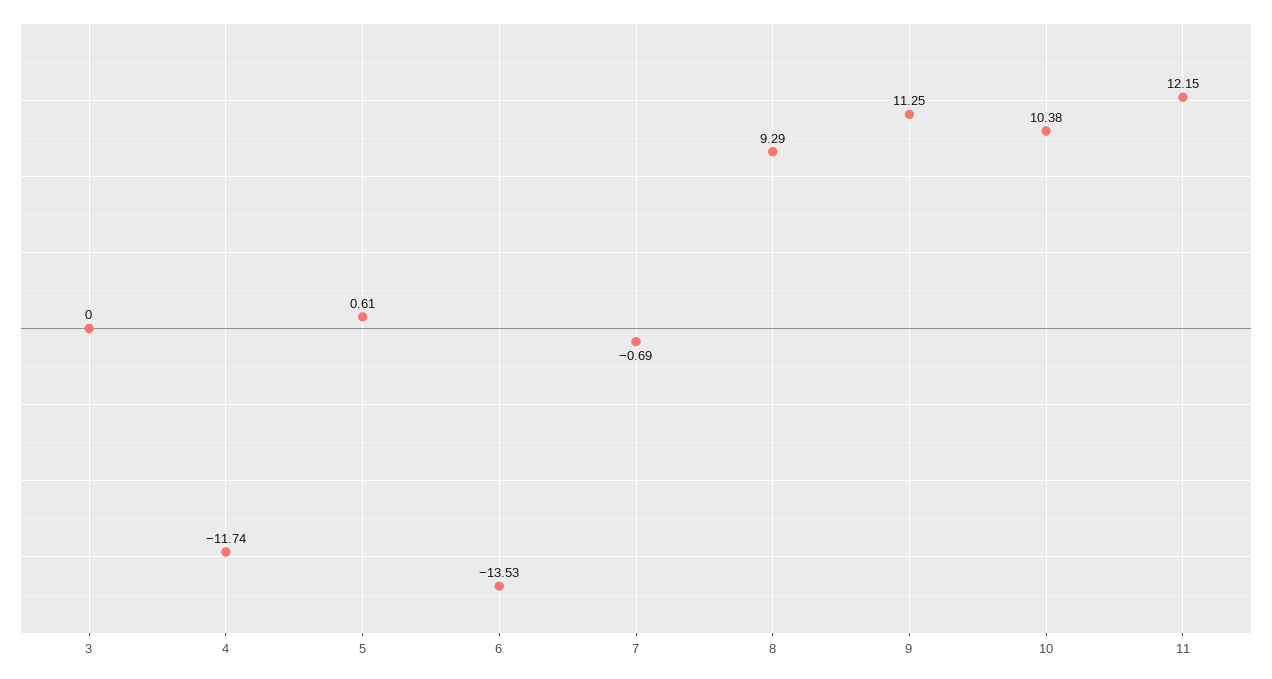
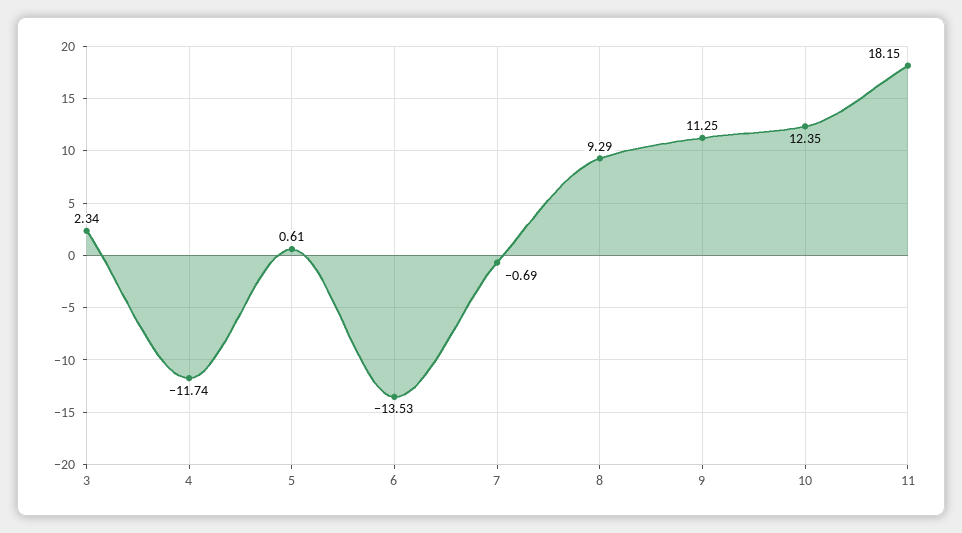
3: 0 -> 2.34
10: 10.38 -> 12.35
11: 12.15 -> 18.15

